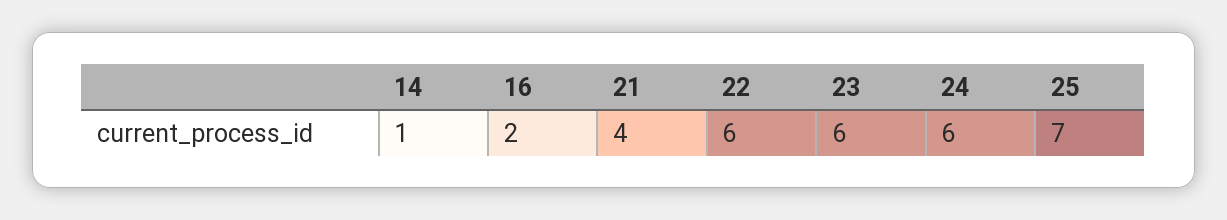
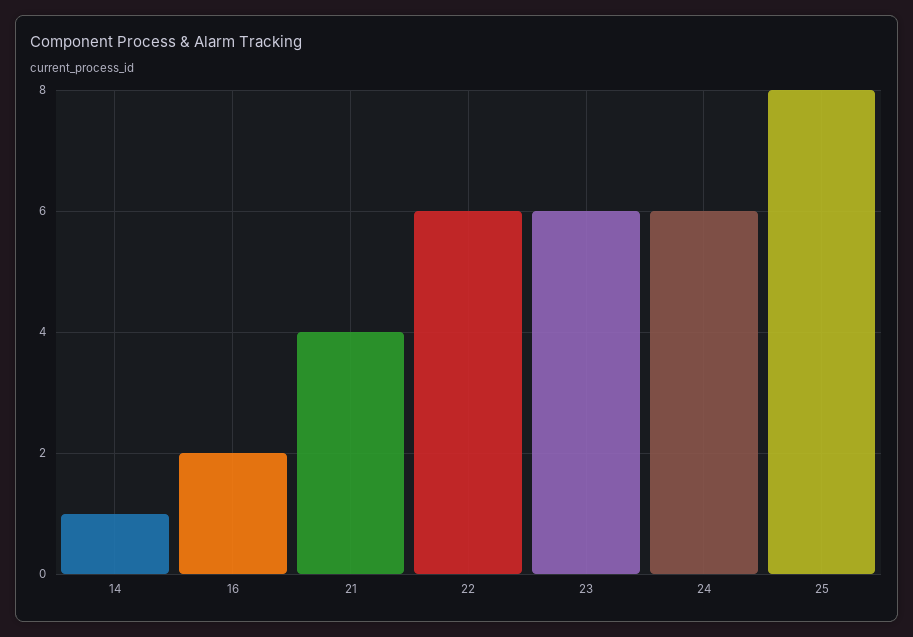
25: 7 -> 8

